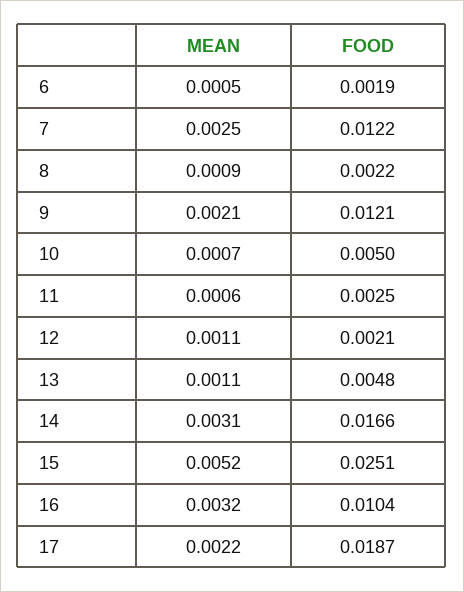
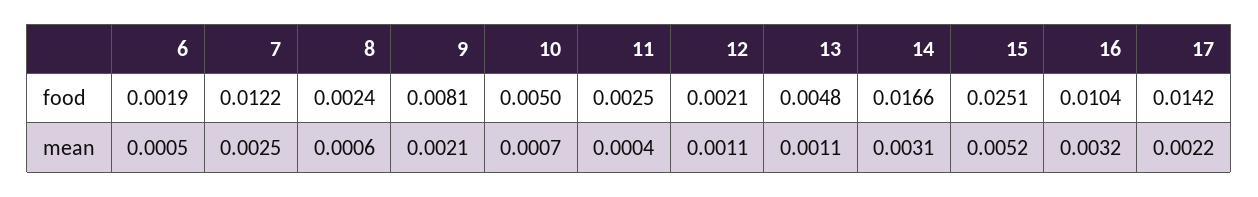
MEAN, 8: 0.0009 -> 0.0006
FOOD, 8: 0.0022 -> 0.0024
FOOD, 9: 0.0121 -> 0.0081
MEAN, 11: 0.0006 -> 0.0004
FOOD, 17: 0.0187 -> 0.0142

